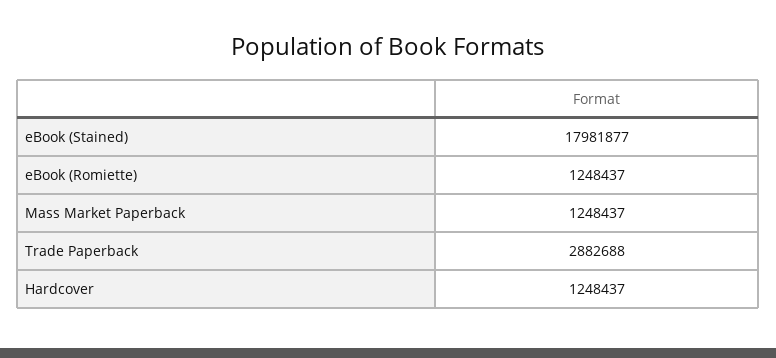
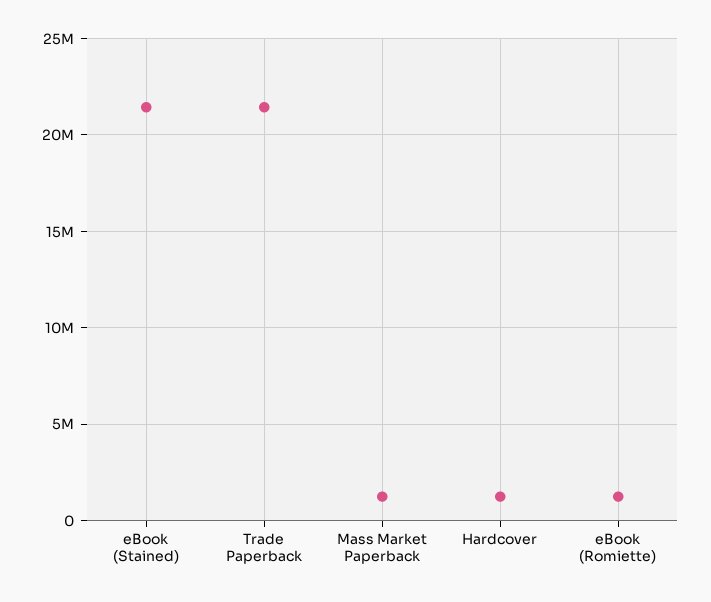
eBook (Stained): 17981877 -> 21500000
Trade Paperback: 2882688 -> 21500000

